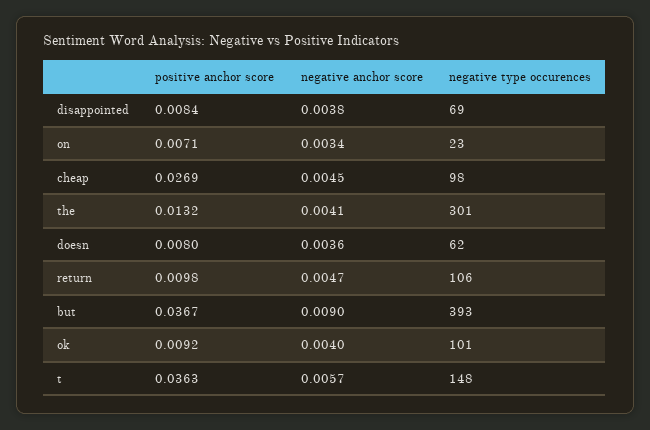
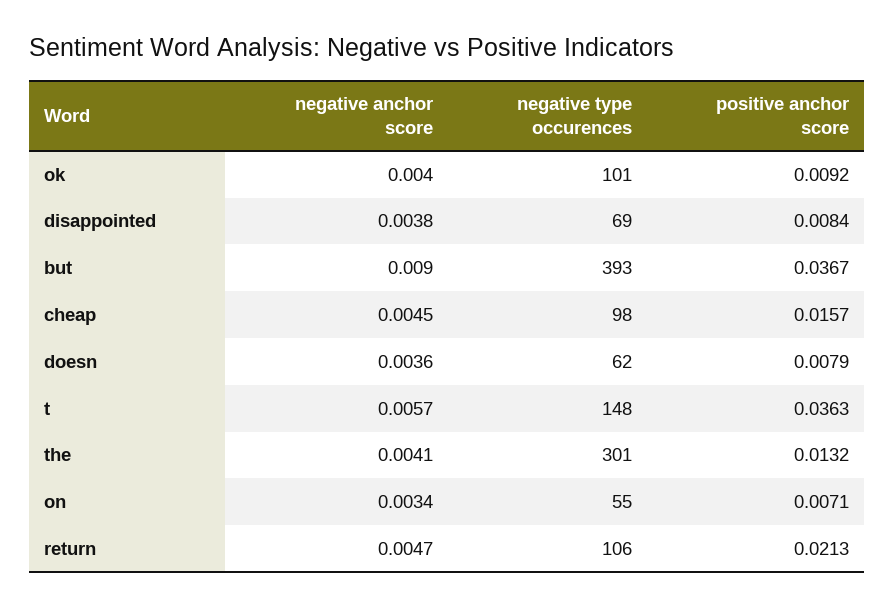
negative type occurences, on: 23 -> 55
positive anchor score, cheap: 0.0269 -> 0.0157
positive anchor score, doesn: 0.008 -> 0.0079
positive anchor score, return: 0.0098 -> 0.0213

